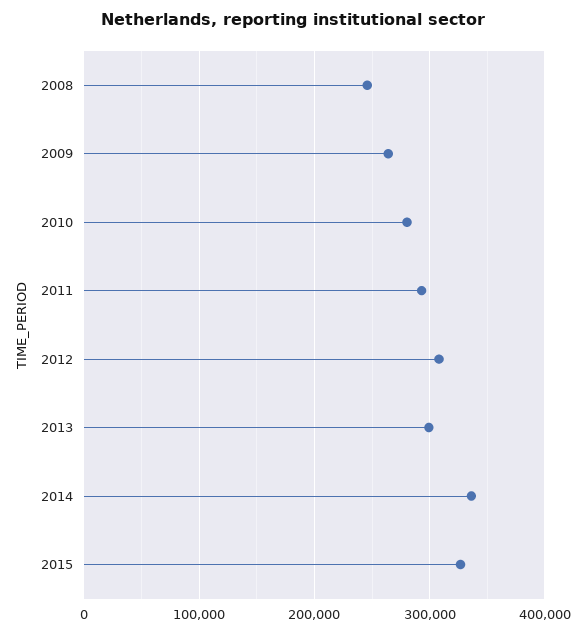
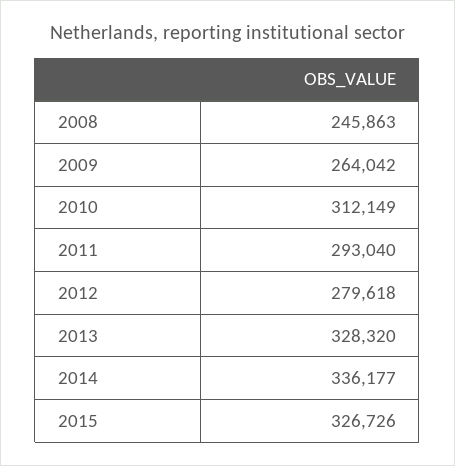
2010: 280000 -> 312149
2012: 310000 -> 279618
2013: 300000 -> 328320

